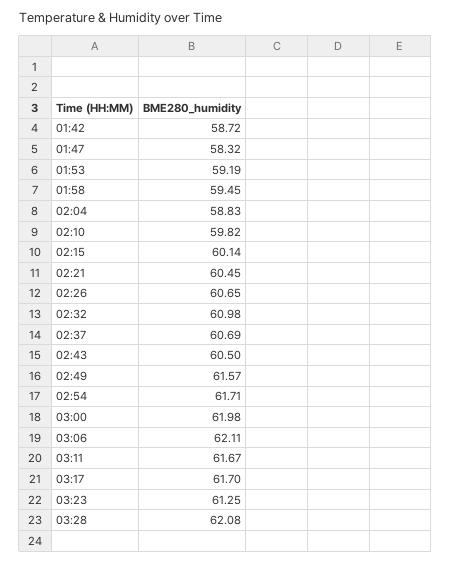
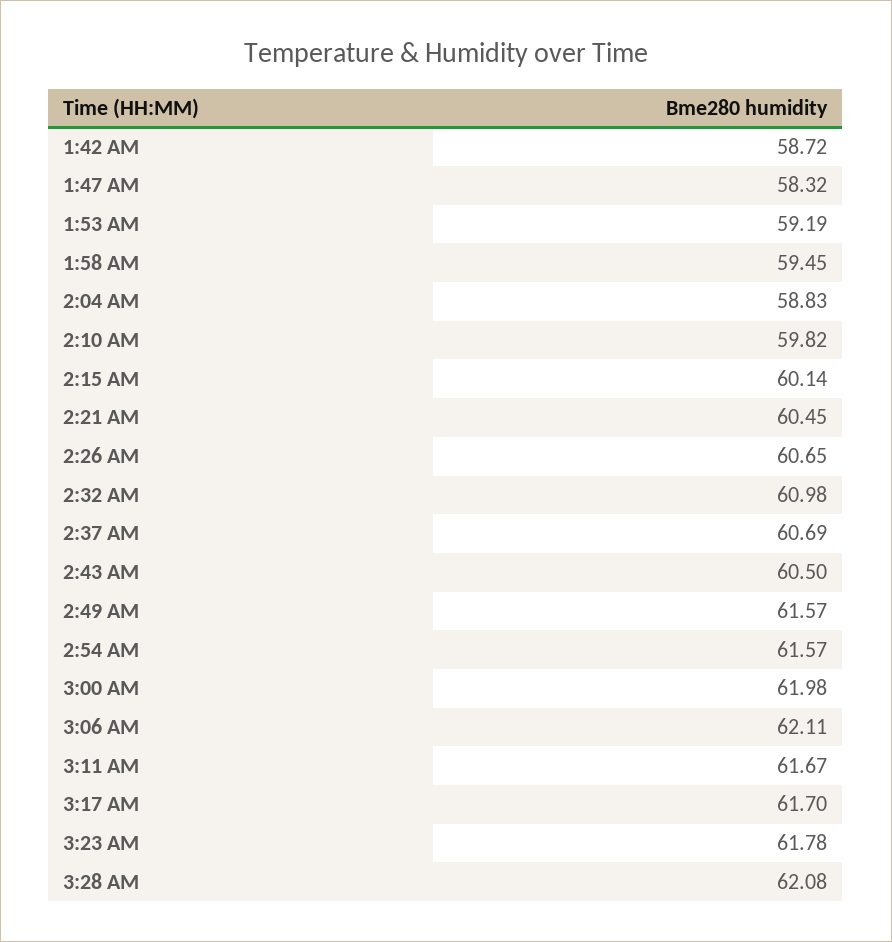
02:54: 61.71 -> 61.57
03:23: 61.25 -> 61.78

